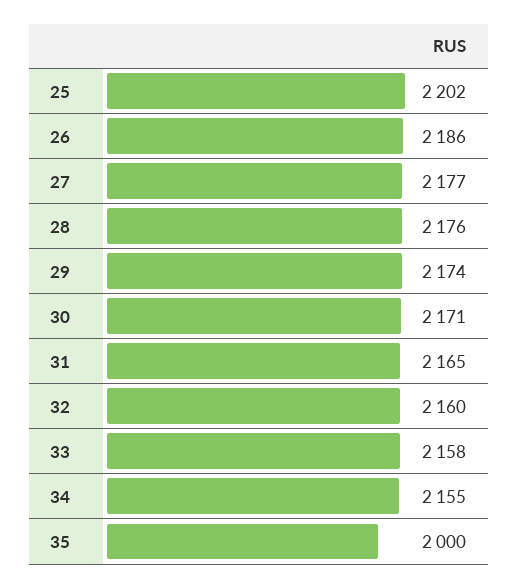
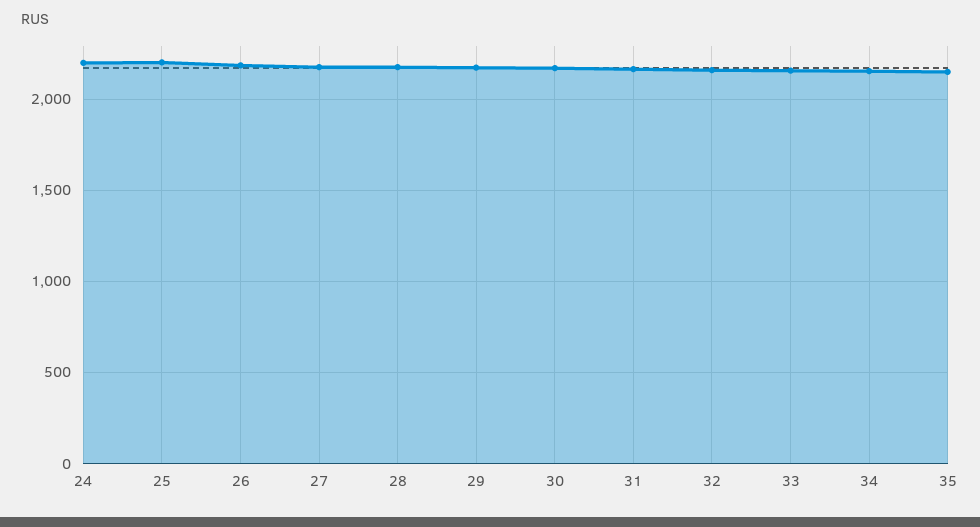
35: 2000 -> 2150
24: none -> 2200

